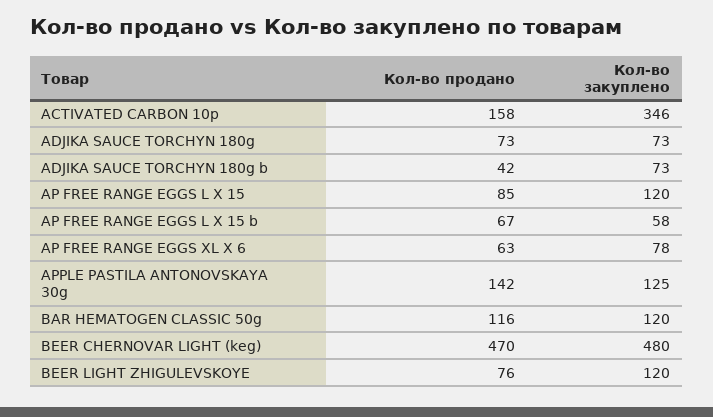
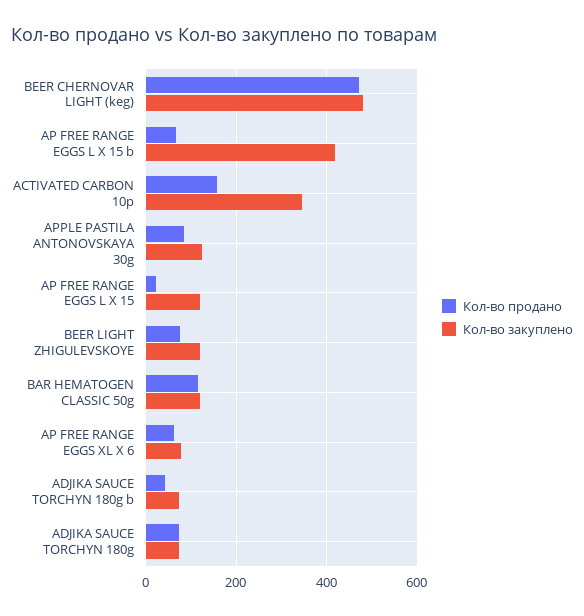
Кол-во продано, AP FREE RANGE EGGS L X 15: 85 -> 20
Кол-во закуплено, AP FREE RANGE EGGS L X 15 b: 58 -> 420
Кол-во продано, APPLE PASTILA ANTONOVSKAYA 30g: 142 -> 80

